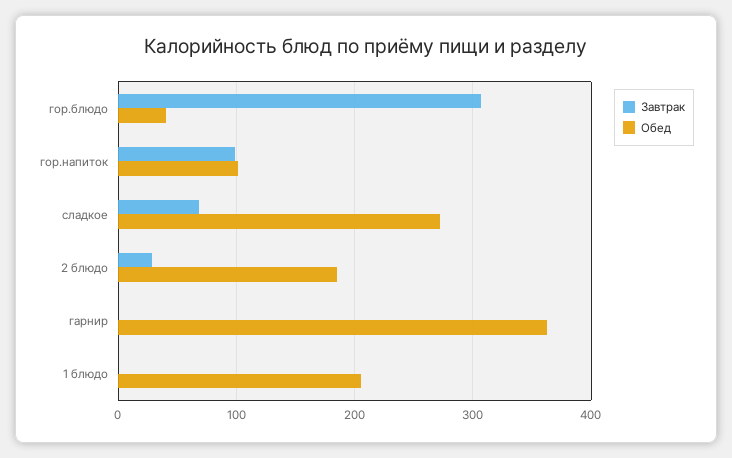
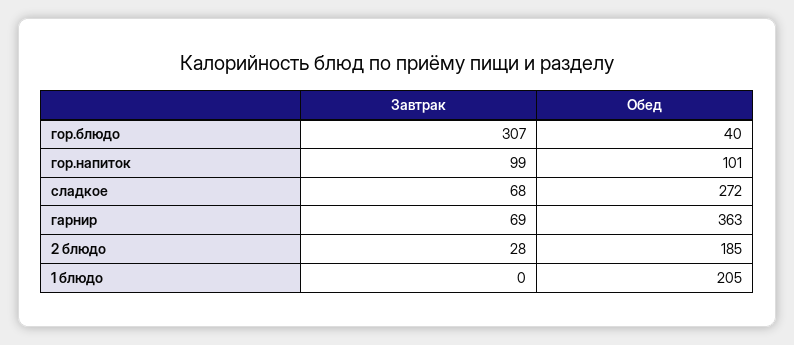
Завтрак, гарнир: 0 -> 69

